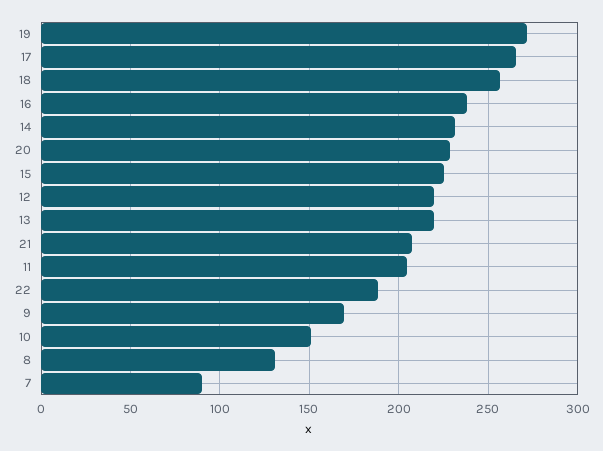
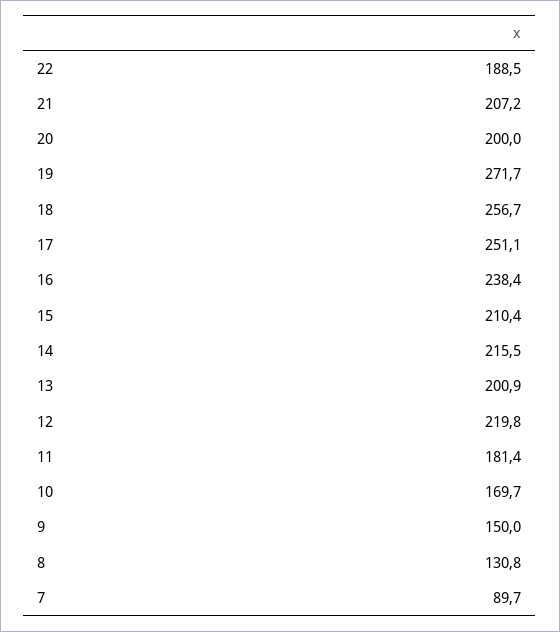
17: 265 -> 251.1
14: 230 -> 215.5
20: 230 -> 200
15: 225 -> 210.4
13: 220 -> 200.9
11: 205 -> 181.4
9: 170 -> 150
10: 150 -> 169.7

